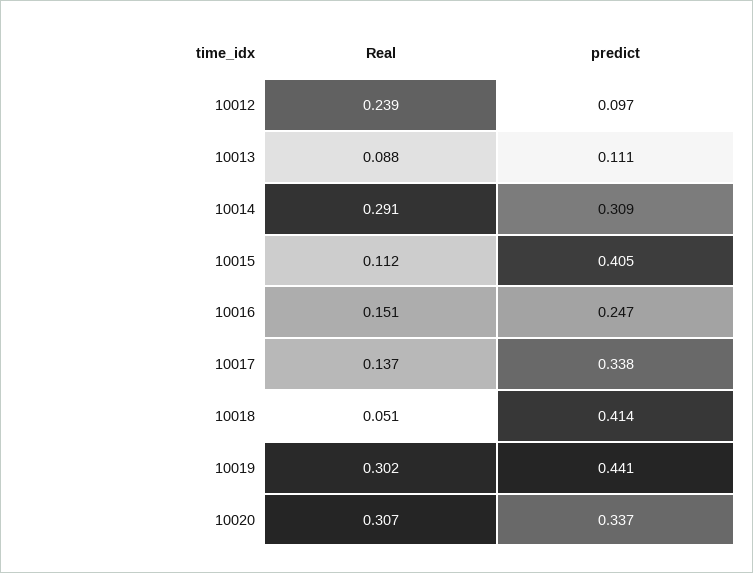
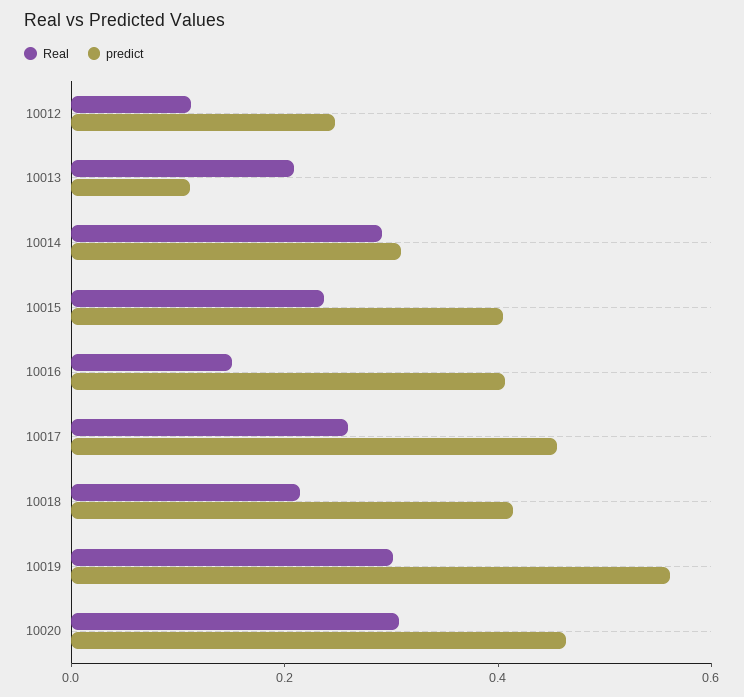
Real, 10012: 0.239 -> 0.1
predict, 10012: 0.097 -> 0.25
Real, 10013: 0.088 -> 0.2
Real, 10015: 0.112 -> 0.25
predict, 10016: 0.247 -> 0.4
Real, 10017: 0.137 -> 0.25
predict, 10017: 0.338 -> 0.45
Real, 10018: 0.051 -> 0.2
predict, 10019: 0.441 -> 0.55
predict, 10020: 0.337 -> 0.45

